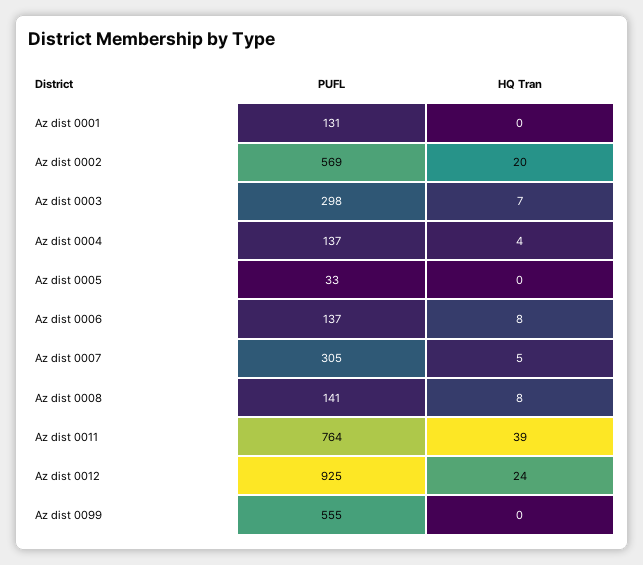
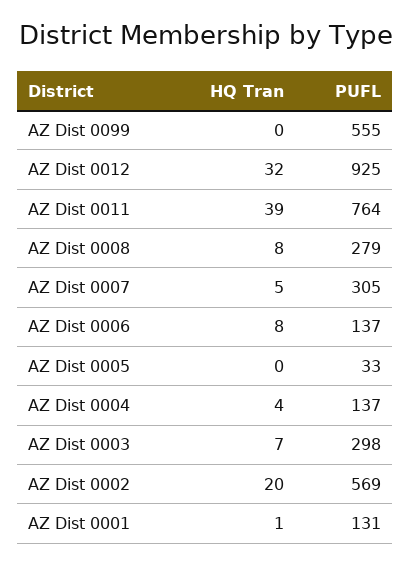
HQ Tran, Az dist 0001: 0 -> 1
PUFL, Az dist 0008: 141 -> 279
HQ Tran, Az dist 0012: 24 -> 32

